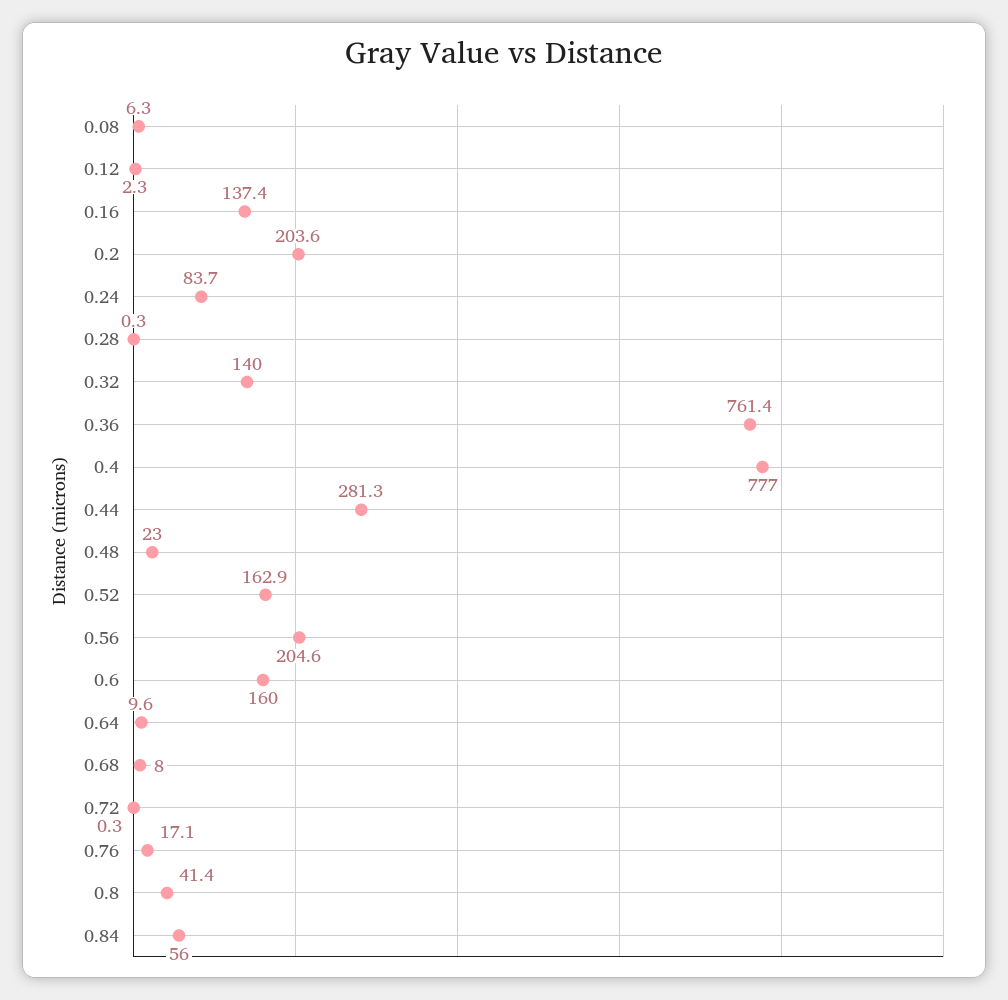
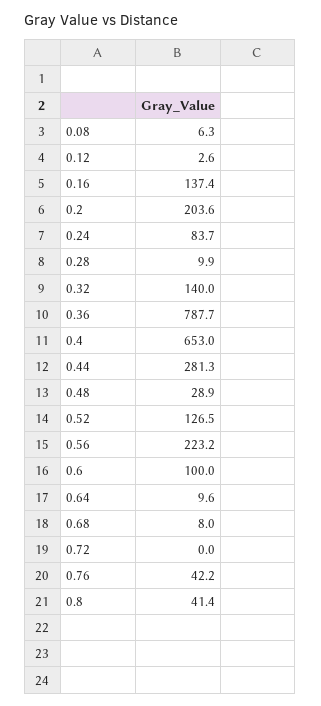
0.12: 2.3 -> 2.6
0.28: 0.3 -> 9.9
0.36: 761.4 -> 787.7
0.4: 777 -> 653
0.48: 23 -> 28.9
0.52: 162.9 -> 126.5
0.56: 204.6 -> 223.2
0.6: 160 -> 100
0.72: 0.3 -> 0
0.76: 17.1 -> 42.2
0.84: 56 -> none

